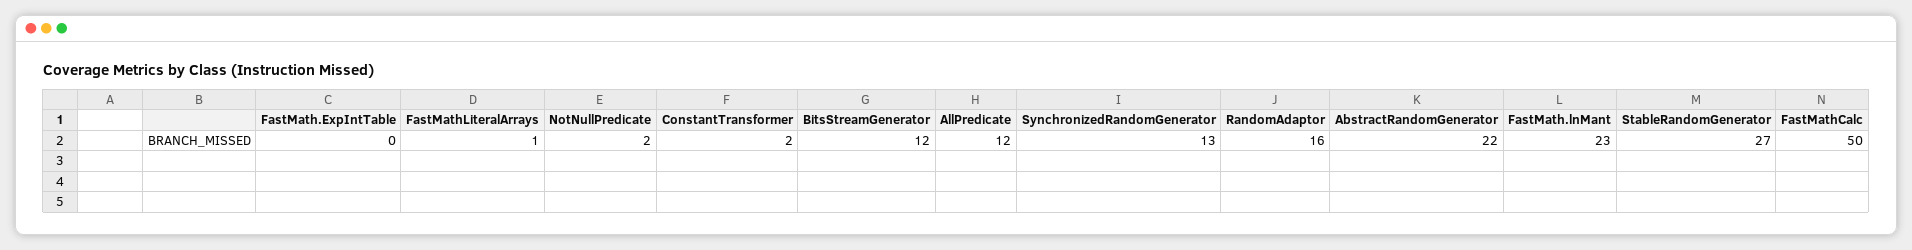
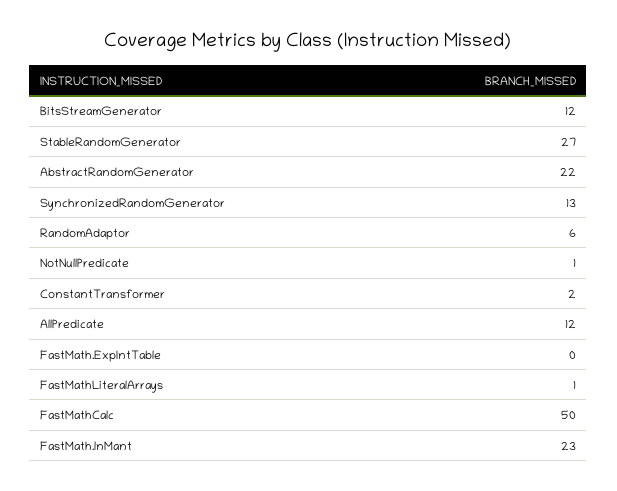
NotNullPredicate: 2 -> 1
RandomAdaptor: 16 -> 6

